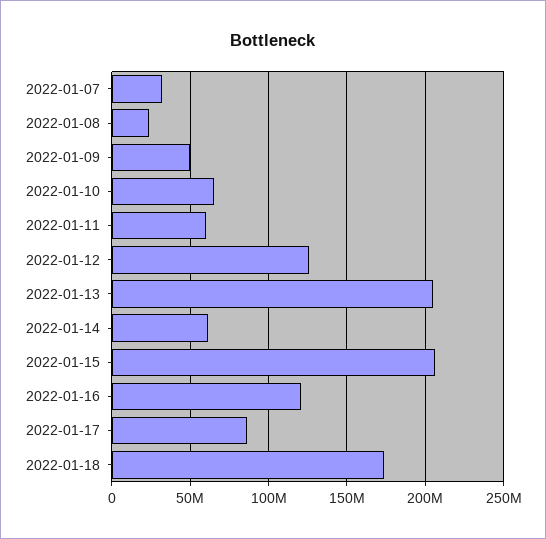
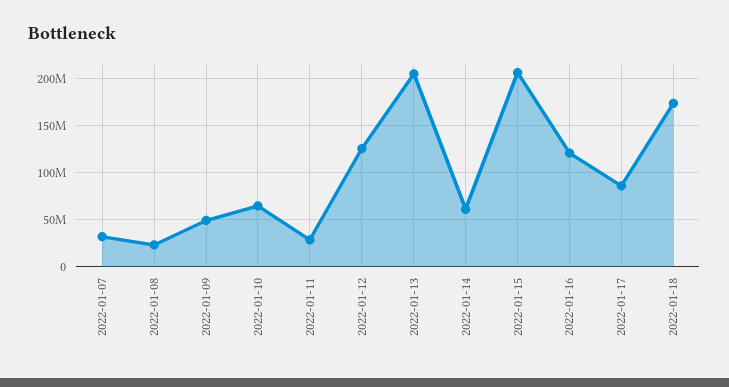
2022-01-11: 60000000 -> 30000000

